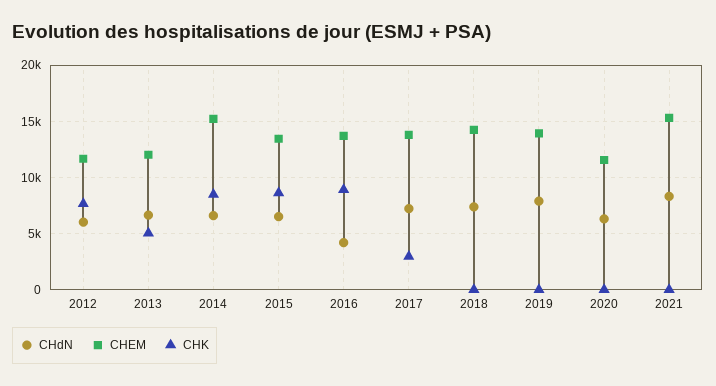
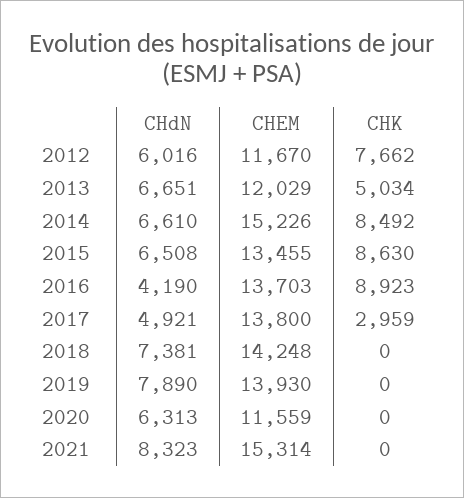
CHdN, 2017: 7000 -> 4921

